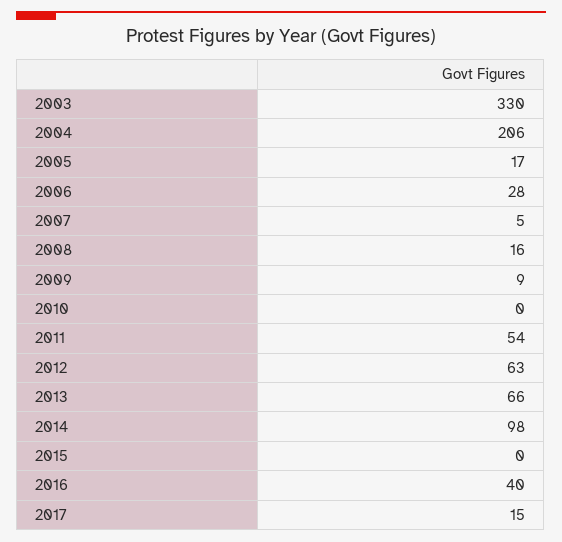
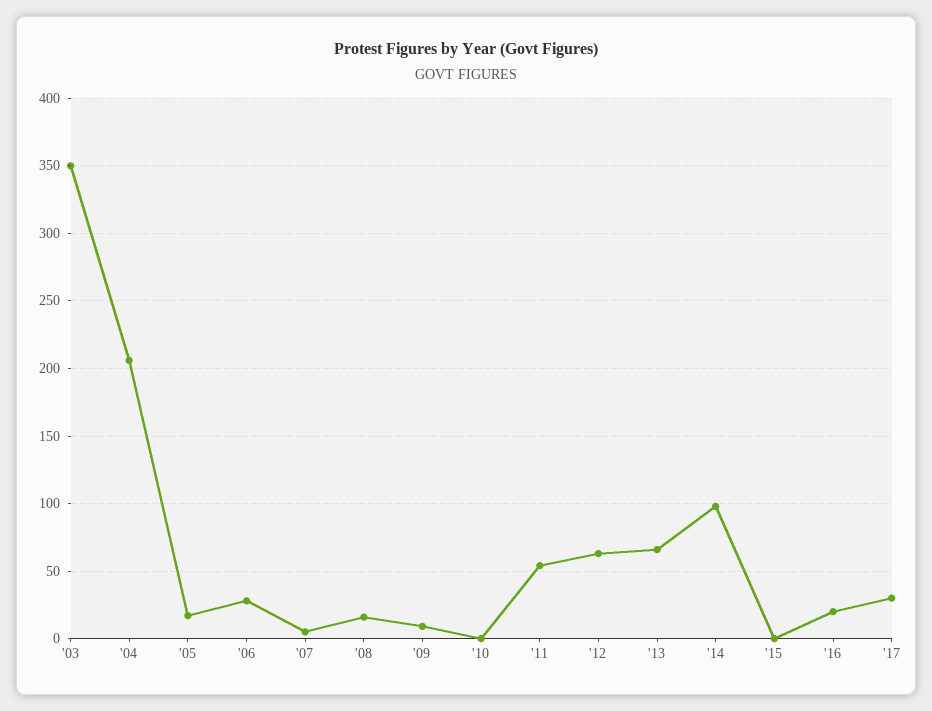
2003: 330 -> 350
2016: 40 -> 20
2017: 15 -> 30

